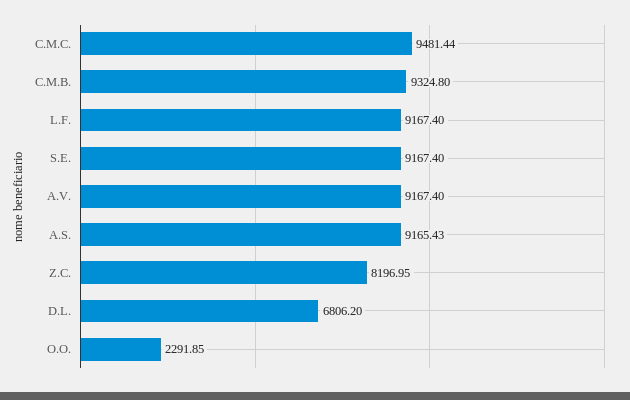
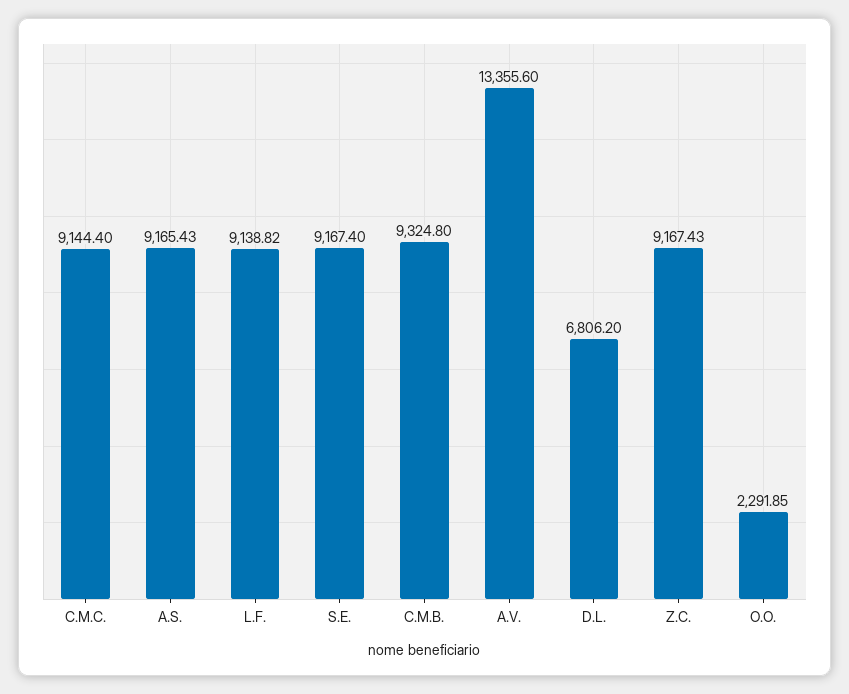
C.M.C.: 9481.44 -> 9144.4
L.F.: 9167.4 -> 9138.82
A.V.: 9167.4 -> 13355.6
Z.C.: 8196.95 -> 9167.43

